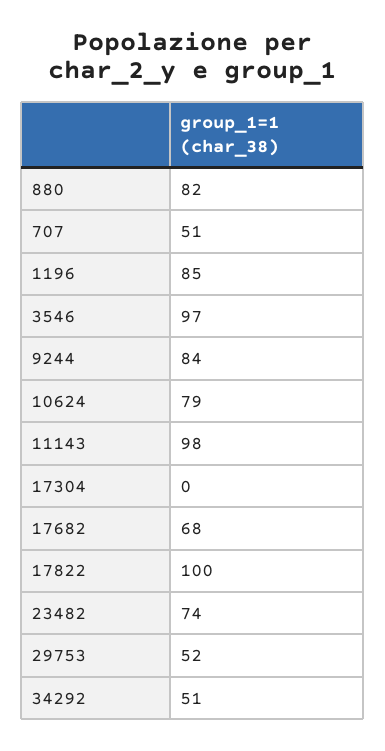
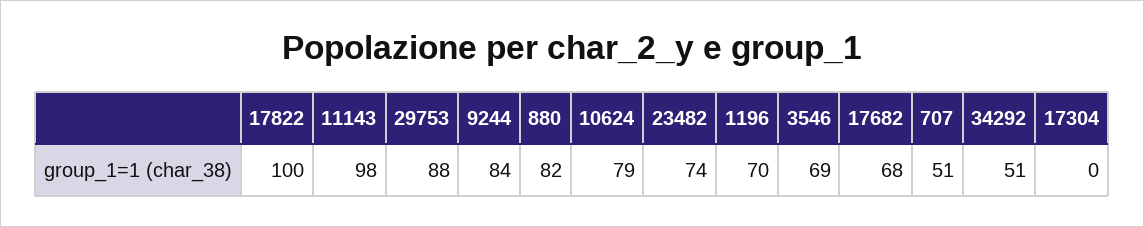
1196: 85 -> 70
3546: 97 -> 69
29753: 52 -> 88

